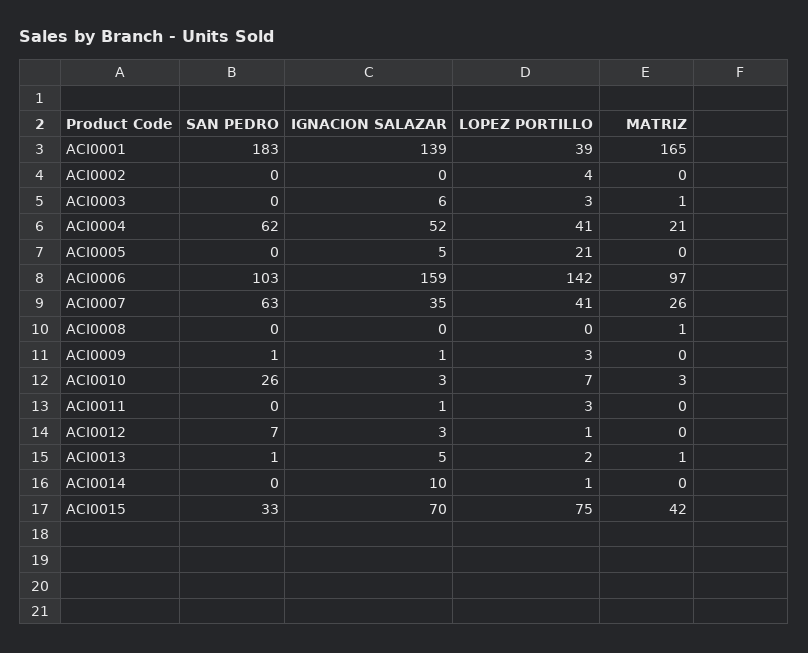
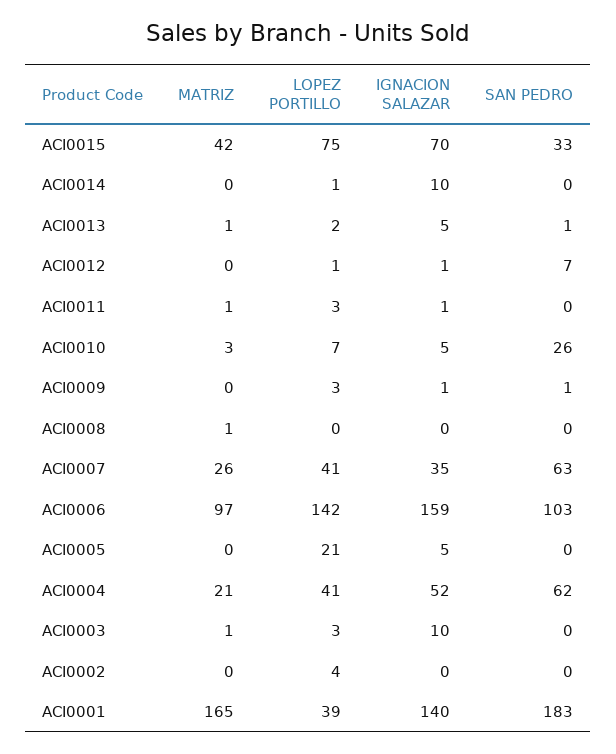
IGNACION SALAZAR, ACI0001: 139 -> 140
IGNACION SALAZAR, ACI0003: 6 -> 10
IGNACION SALAZAR, ACI0010: 3 -> 5
MATRIZ, ACI0011: 0 -> 1
IGNACION SALAZAR, ACI0012: 3 -> 1

